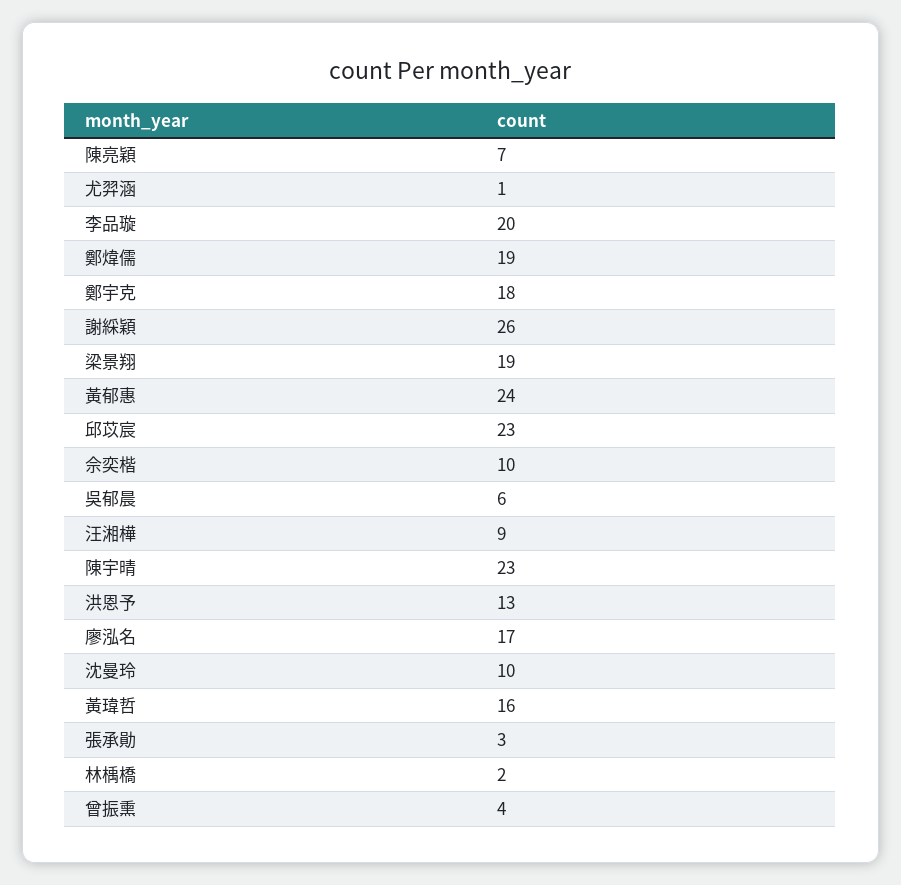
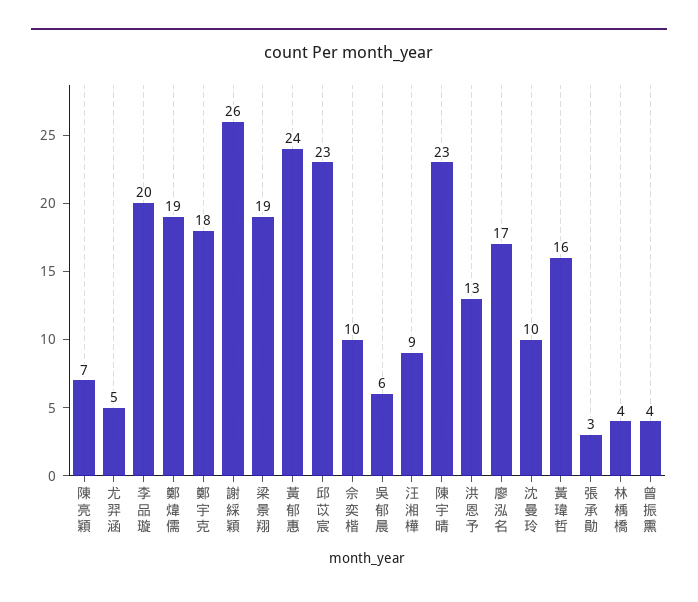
尤羿涵: 1 -> 5
林楀橋: 2 -> 4

